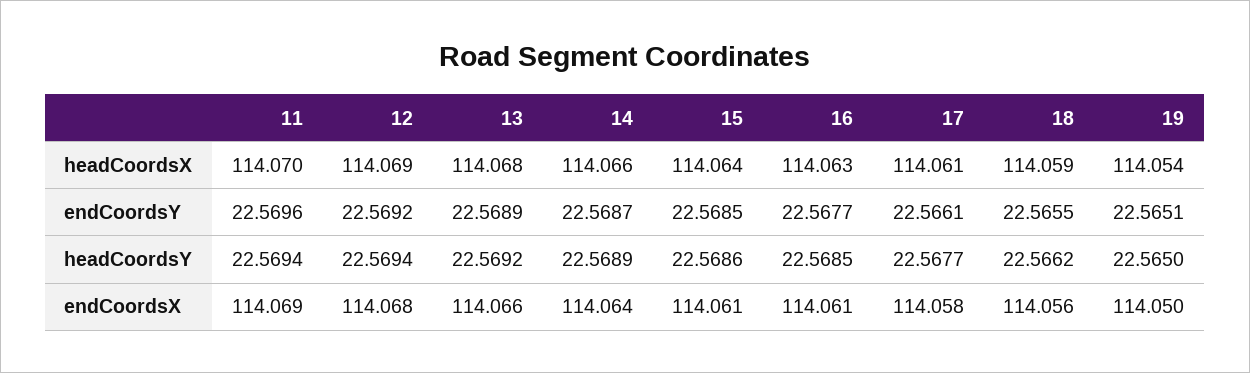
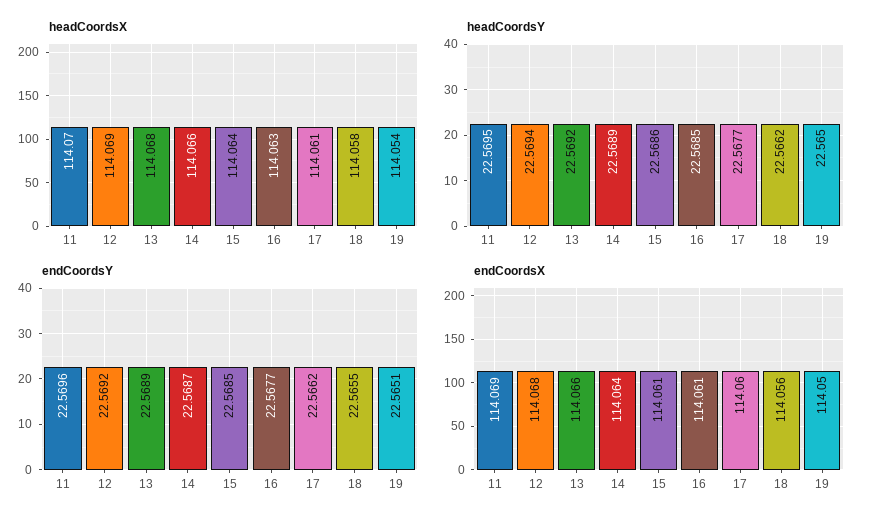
headCoordsX, 18: 114.059 -> 114.058
endCoordsY, 17: 22.5661 -> 22.5662
headCoordsY, 11: 22.5694 -> 22.5695
endCoordsX, 17: 114.058 -> 114.06

